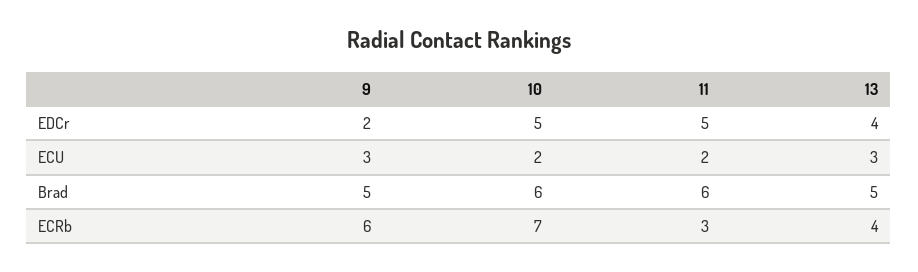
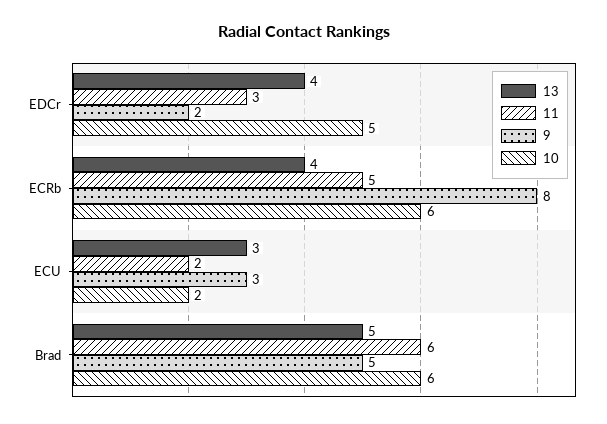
11, EDCr: 5 -> 3
9, ECRb: 6 -> 8
10, ECRb: 7 -> 6
11, ECRb: 3 -> 5

